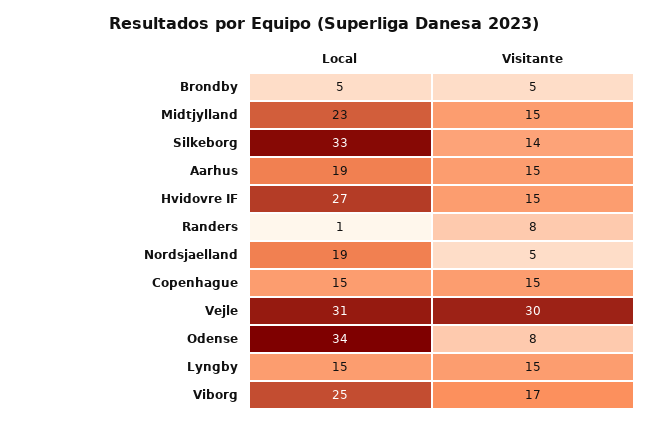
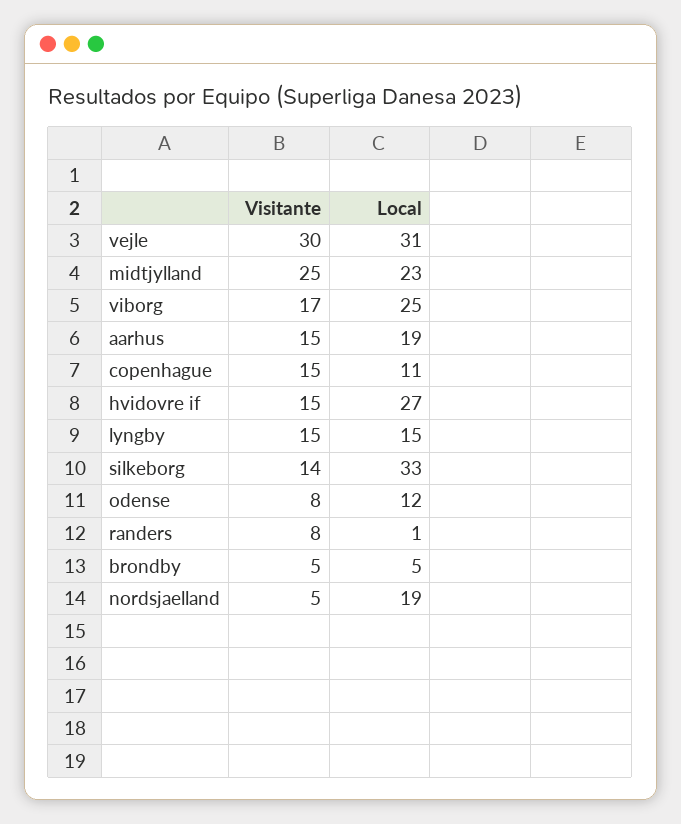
Visitante, Midtjylland: 15 -> 25
Local, Copenhague: 15 -> 11
Local, Odense: 34 -> 12

